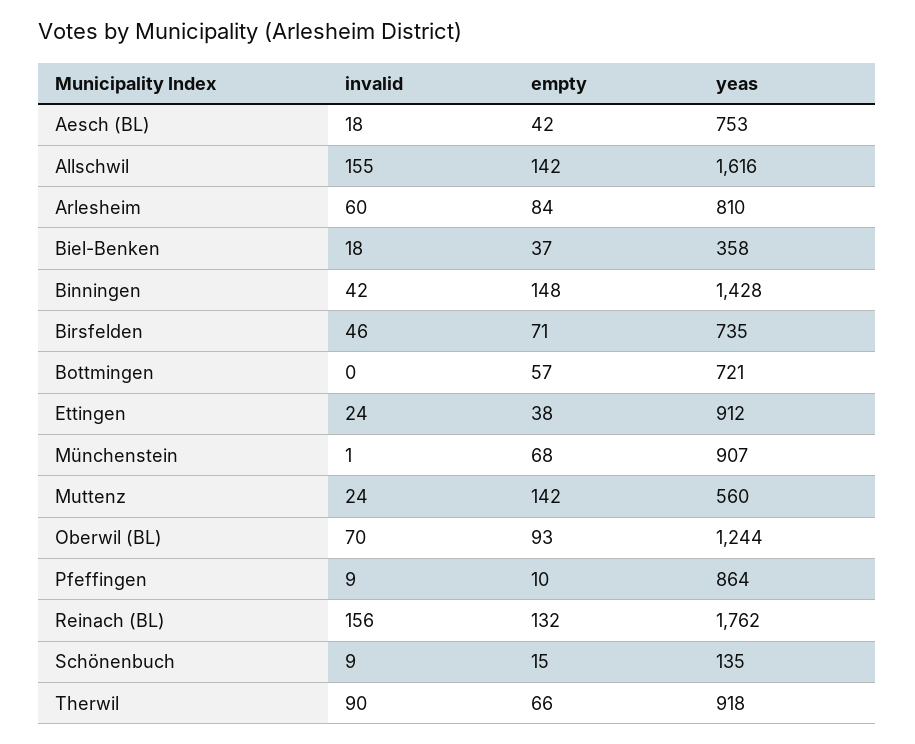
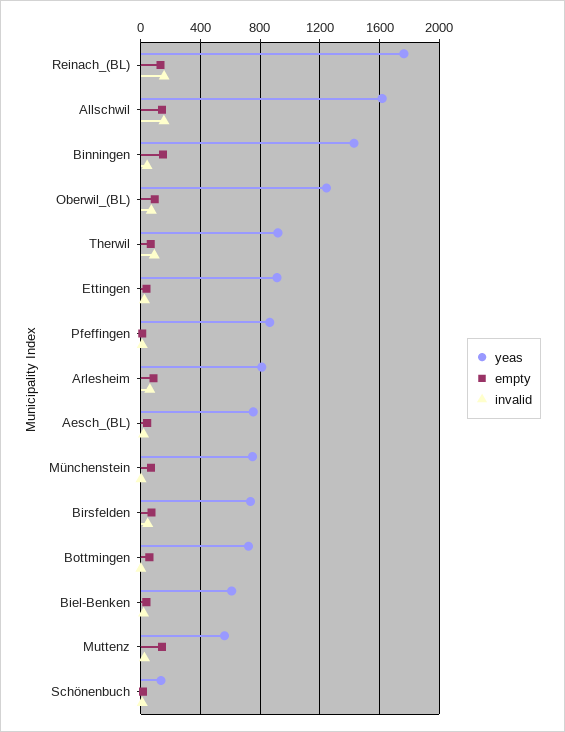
yeas, Biel-Benken: 358 -> 600
yeas, Münchenstein: 907 -> 750

